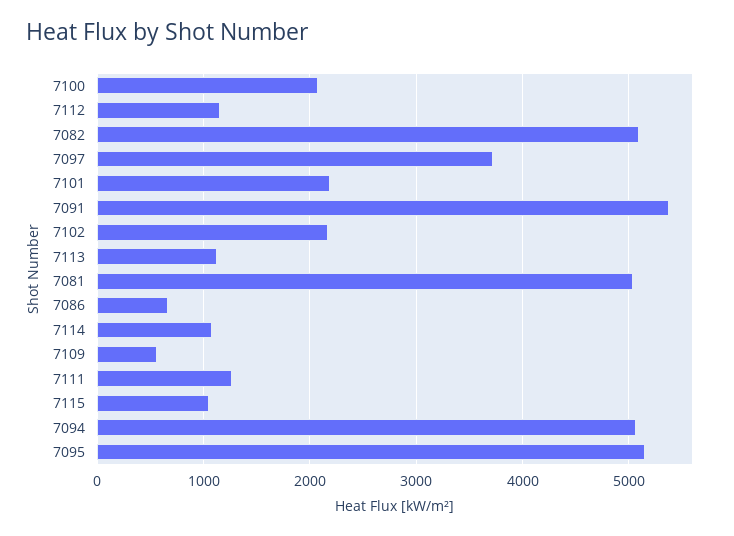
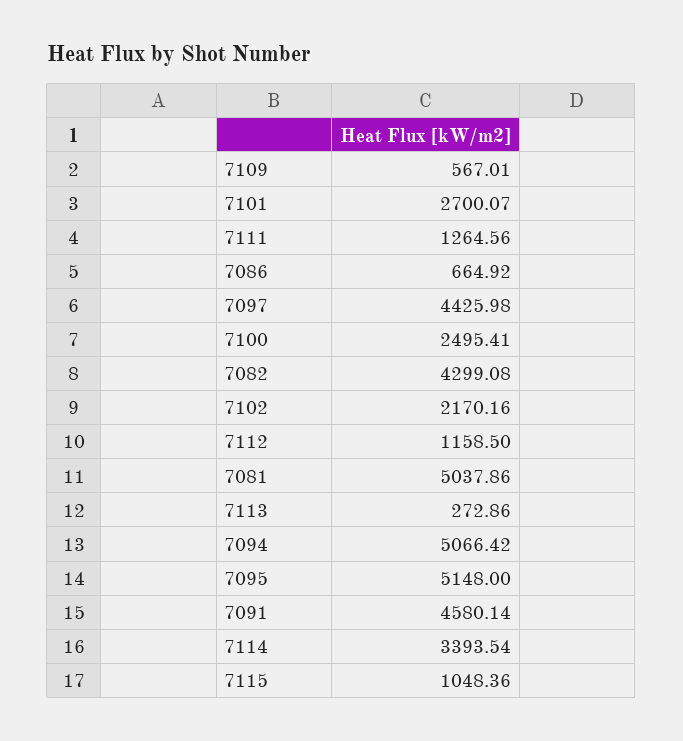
7100: 2100 -> 2495.41
7082: 5100 -> 4299.08
7097: 3700 -> 4425.98
7101: 2200 -> 2700.07
7091: 5400 -> 4580.14
7113: 1100 -> 272.86
7114: 1100 -> 3393.54

